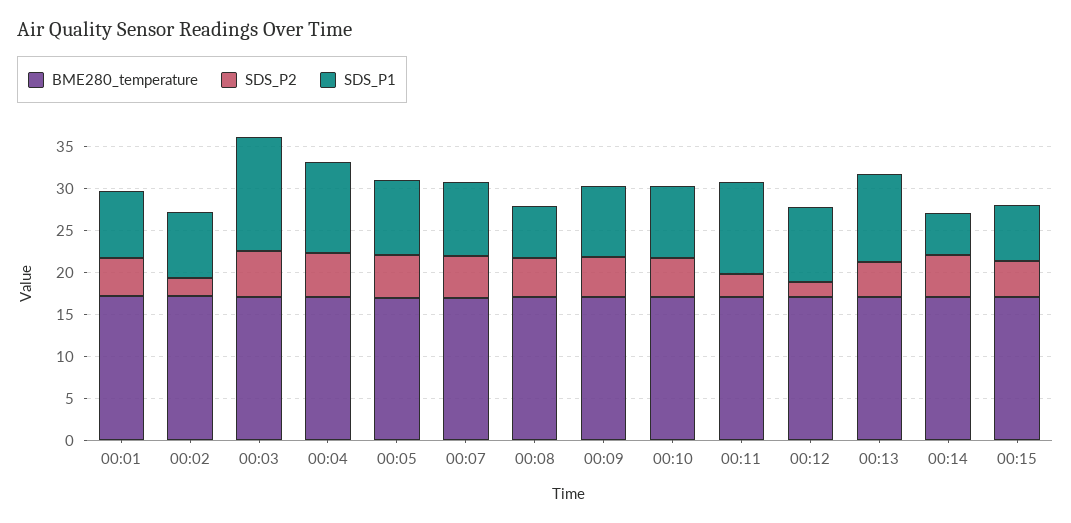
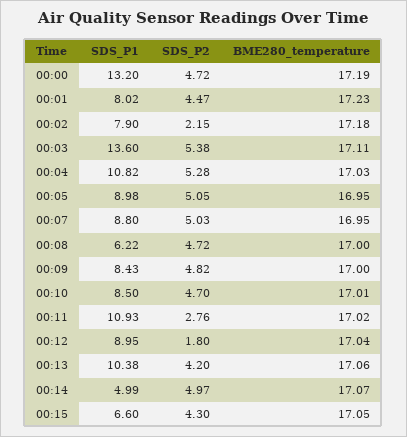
SDS_P1, 00:00: none -> 13.2
SDS_P2, 00:00: none -> 4.72
BME280_temperature, 00:00: none -> 17.19

